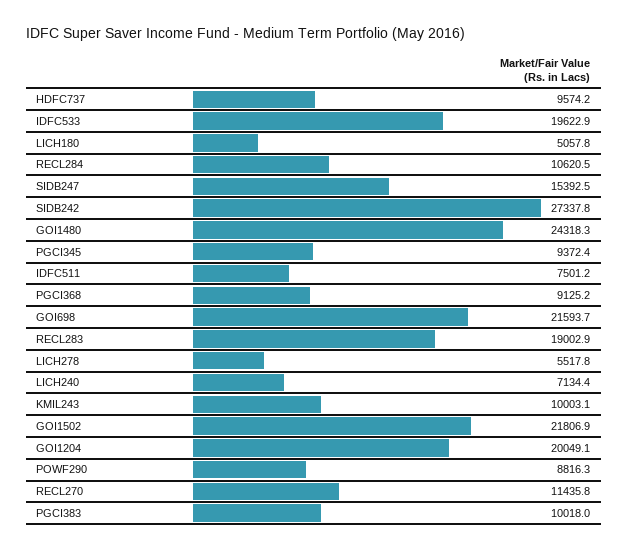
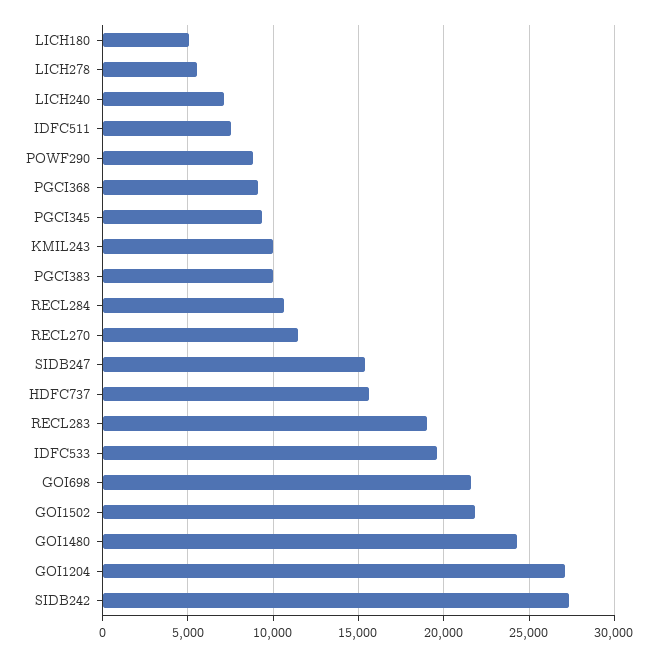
HDFC737: 9574.2 -> 15500
GOI1204: 20049.1 -> 27000

